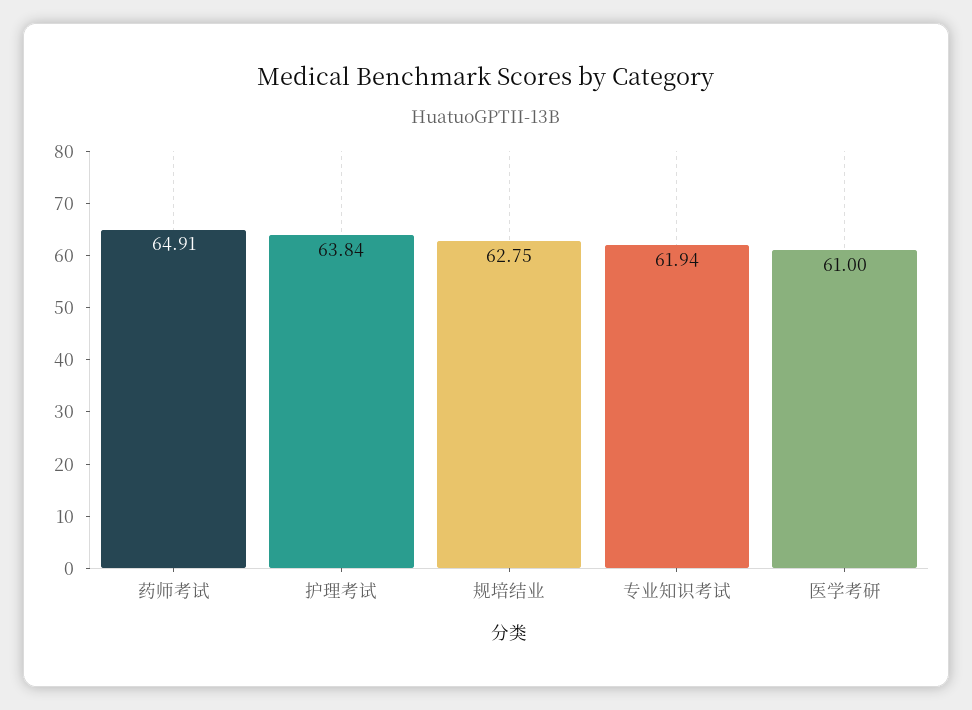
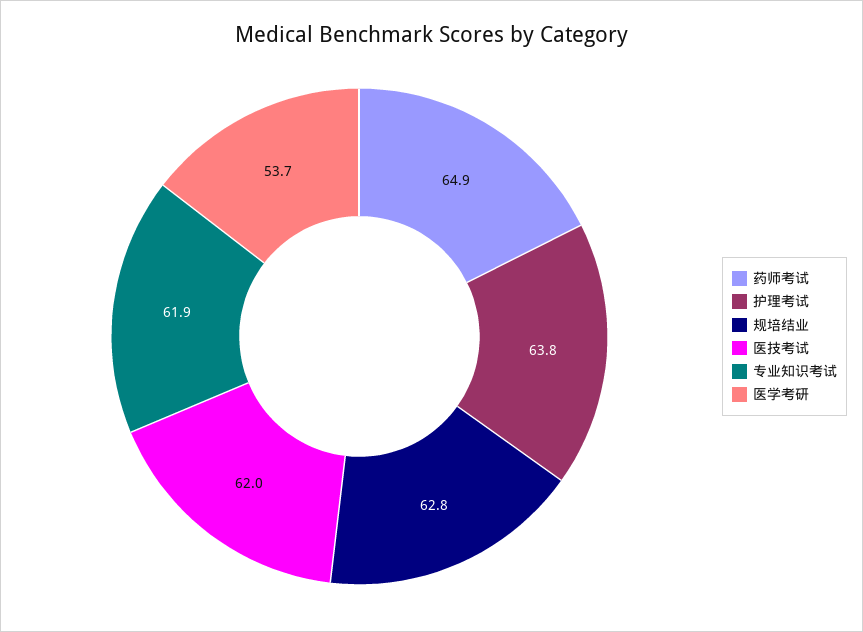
医学考研: 61 -> 53.7
医技考试: none -> 62

